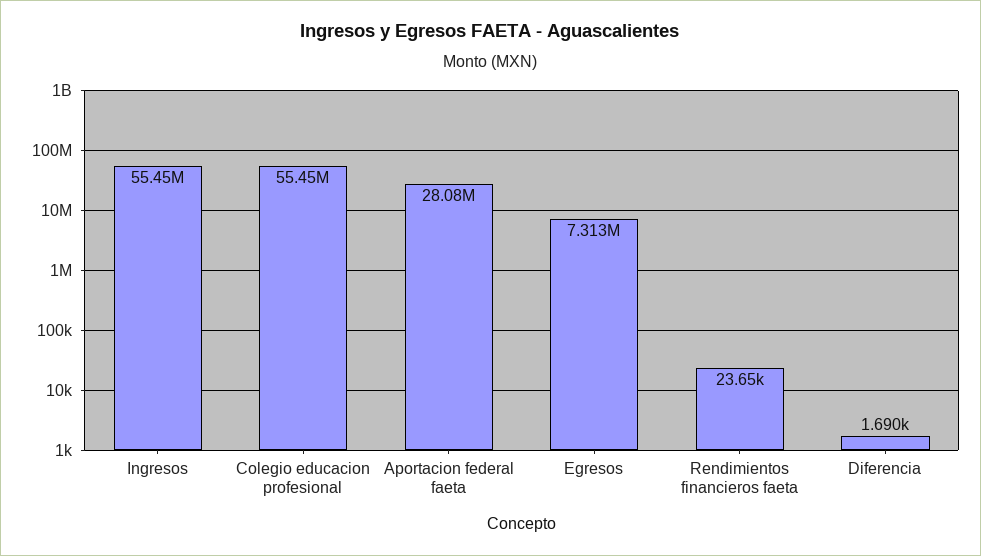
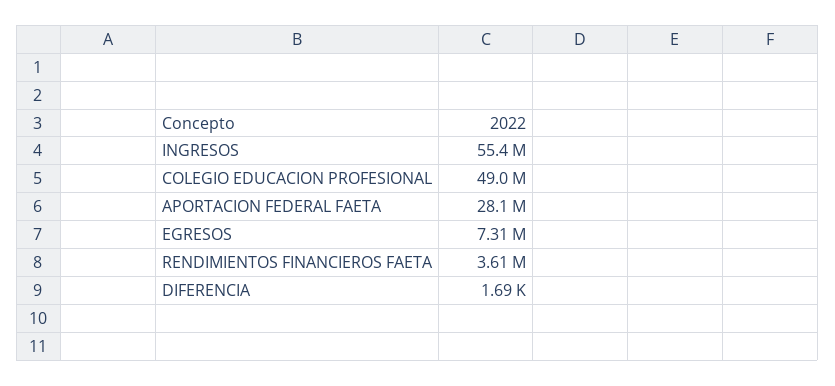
Colegio educacion profesional: 55450000 -> 49000000
Rendimientos financieros faeta: 23650 -> 3610000

